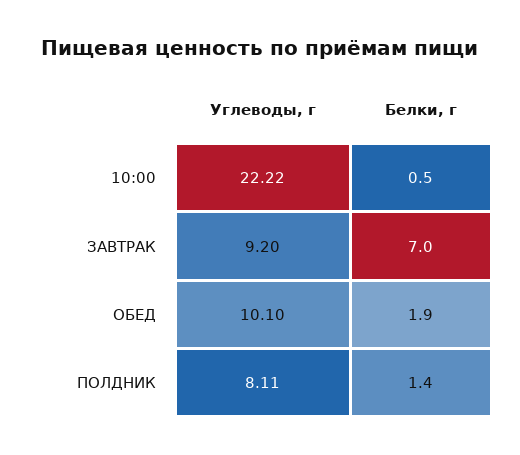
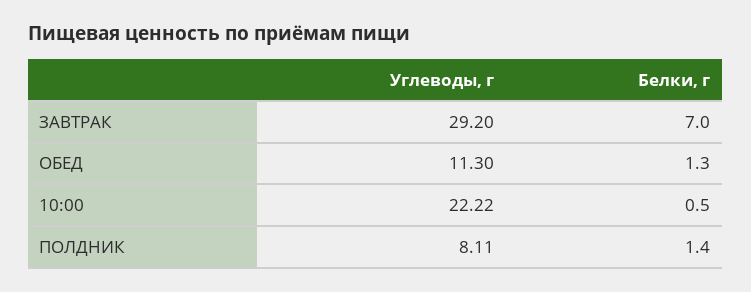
Углеводы, г, ЗАВТРАК: 9.2 -> 29.2
Углеводы, г, ОБЕД: 10.1 -> 11.3
Белки, г, ОБЕД: 1.9 -> 1.3

